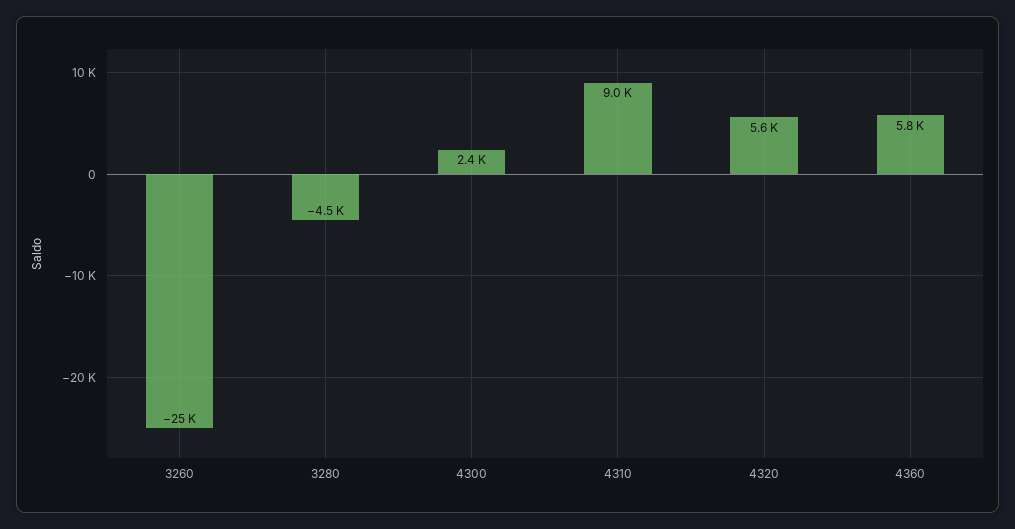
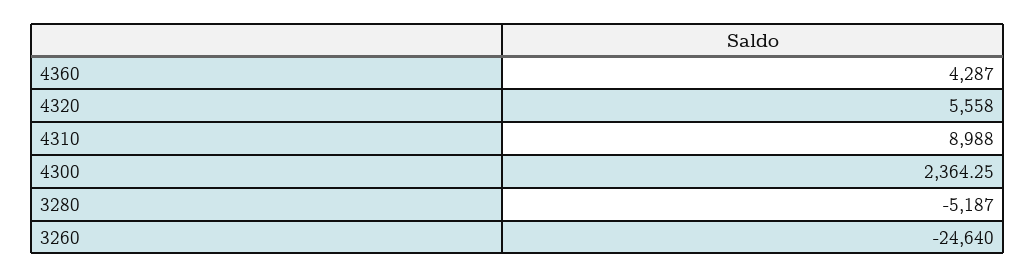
3280: -4500 -> -5187
4360: 5800 -> 4287

